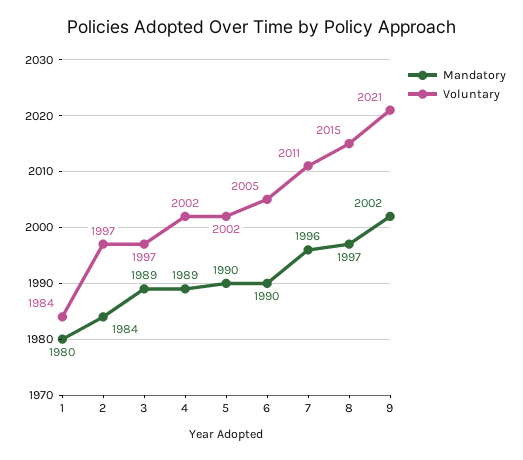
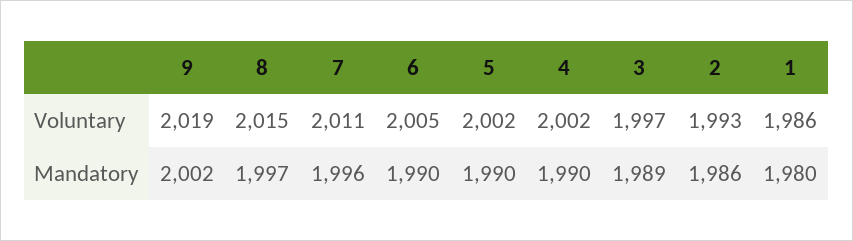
Voluntary, 1: 1984 -> 1986
Mandatory, 2: 1984 -> 1986
Voluntary, 2: 1997 -> 1993
Mandatory, 4: 1989 -> 1990
Voluntary, 9: 2021 -> 2019

